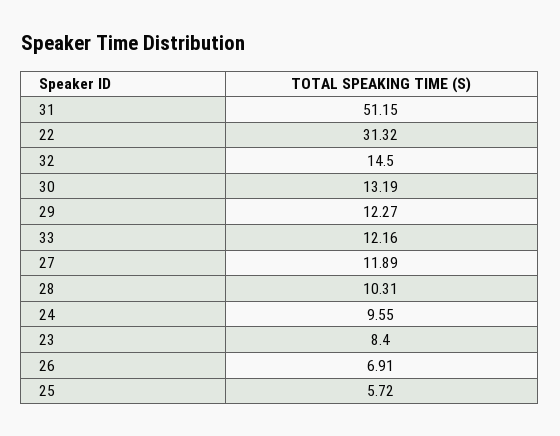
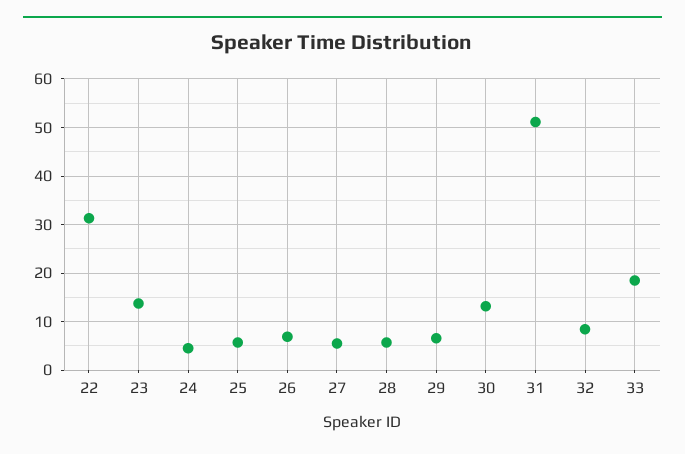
32: 14.5 -> 8
29: 12.27 -> 6
33: 12.16 -> 18
27: 11.89 -> 6
28: 10.31 -> 6
24: 9.55 -> 4
23: 8.4 -> 14

